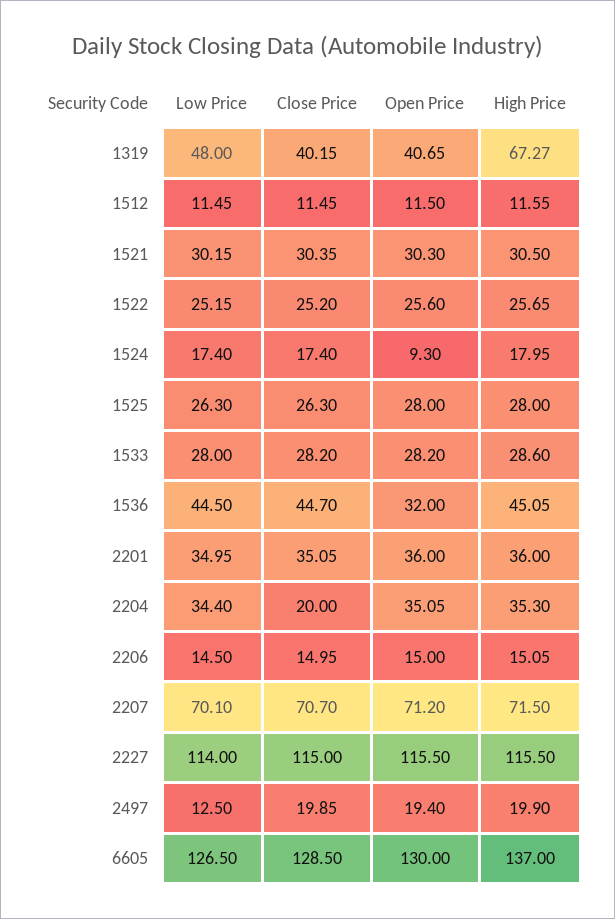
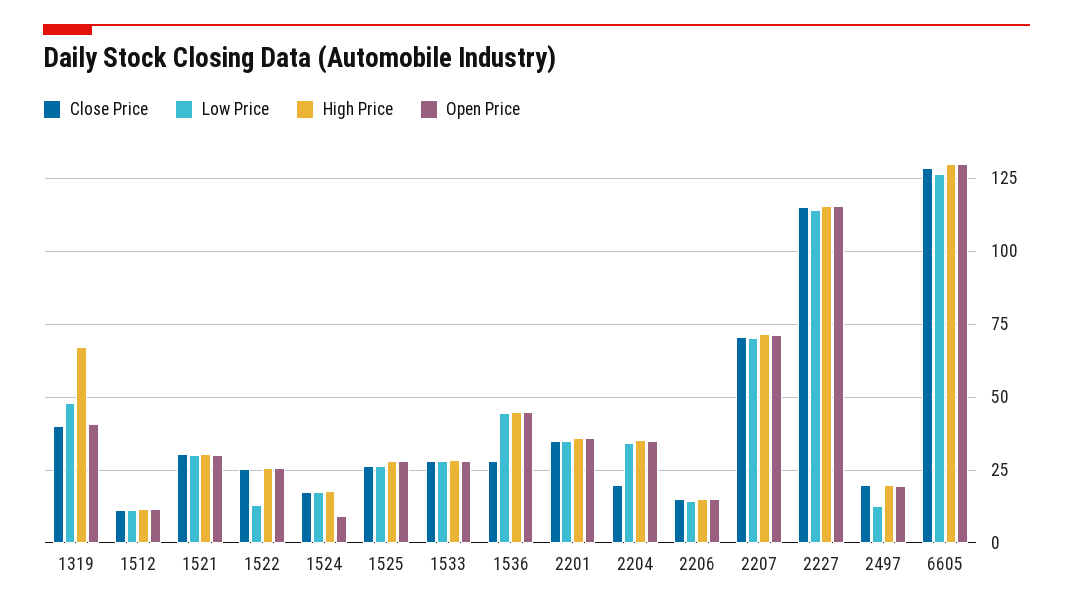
Low Price, 1522: 25.15 -> 12.5
Close Price, 1536: 44.7 -> 27.5
Open Price, 1536: 32 -> 45
High Price, 6605: 137 -> 130

